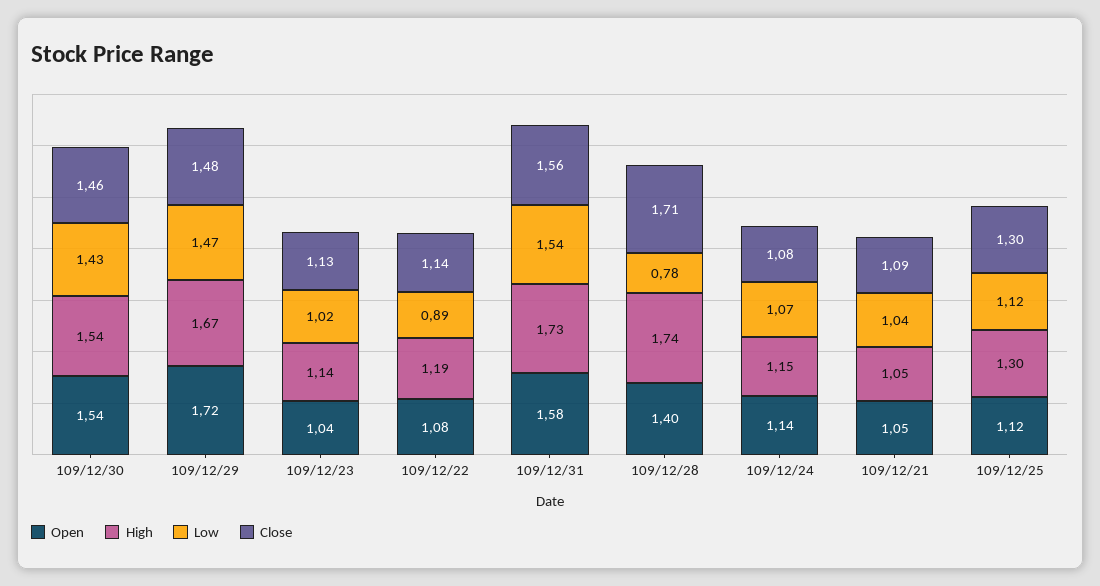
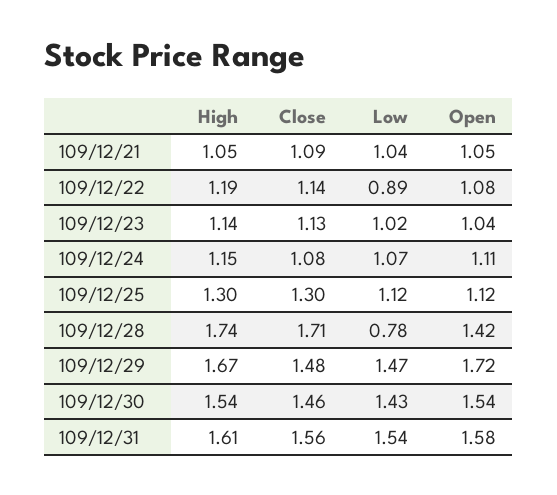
High, 109/12/31: 1.73 -> 1.61
Open, 109/12/28: 1.4 -> 1.42
Open, 109/12/24: 1.14 -> 1.11

